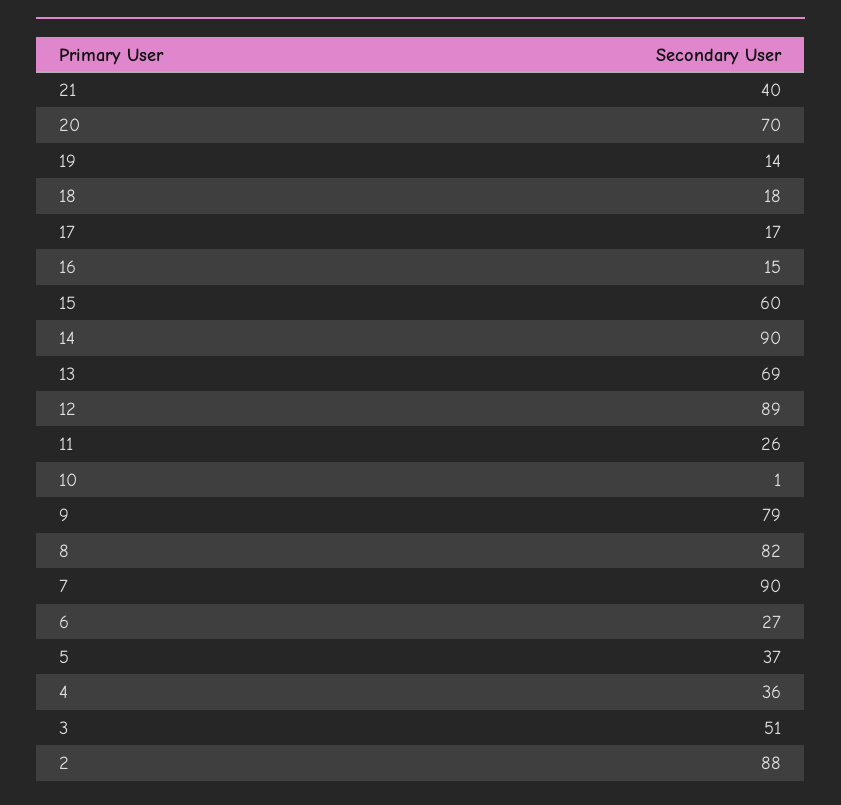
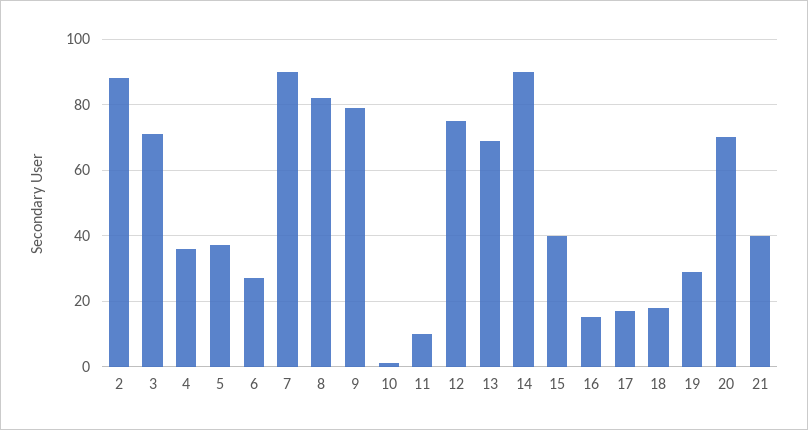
19: 14 -> 30
15: 60 -> 40
12: 89 -> 75
11: 26 -> 10
3: 51 -> 70

